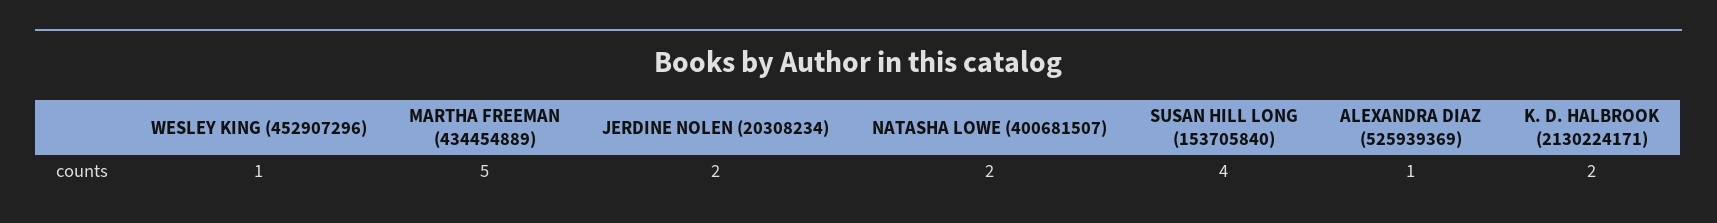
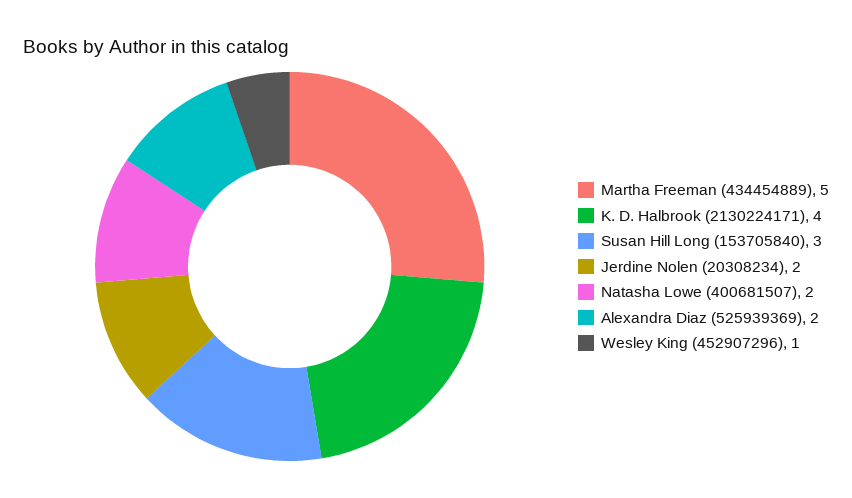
SUSAN HILL LONG (153705840): 4 -> 3
ALEXANDRA DIAZ (525939369): 1 -> 2
K. D. HALBROOK (2130224171): 2 -> 4

